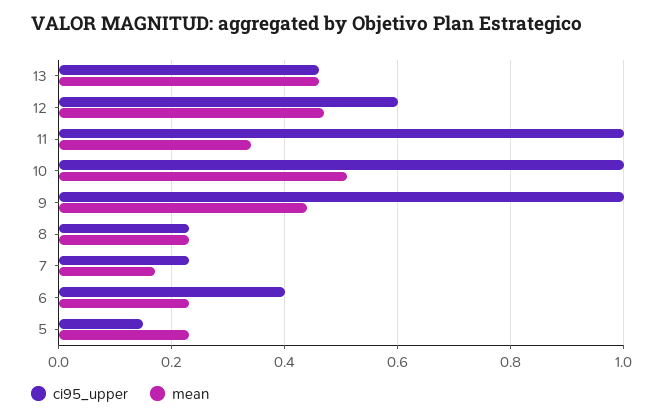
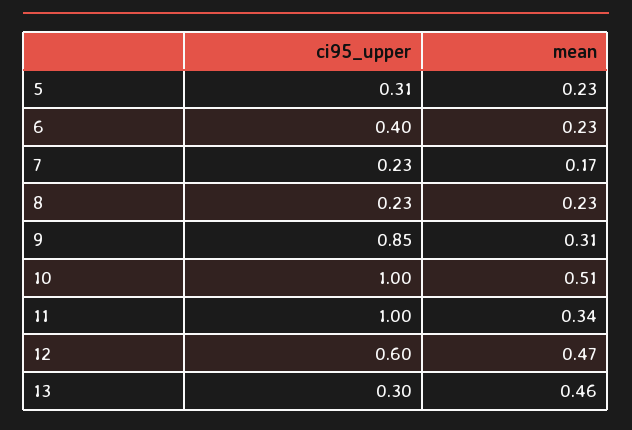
ci95_upper, 13: 0.45 -> 0.3
ci95_upper, 9: 1 -> 0.85
mean, 9: 0.45 -> 0.31
ci95_upper, 5: 0.15 -> 0.31

